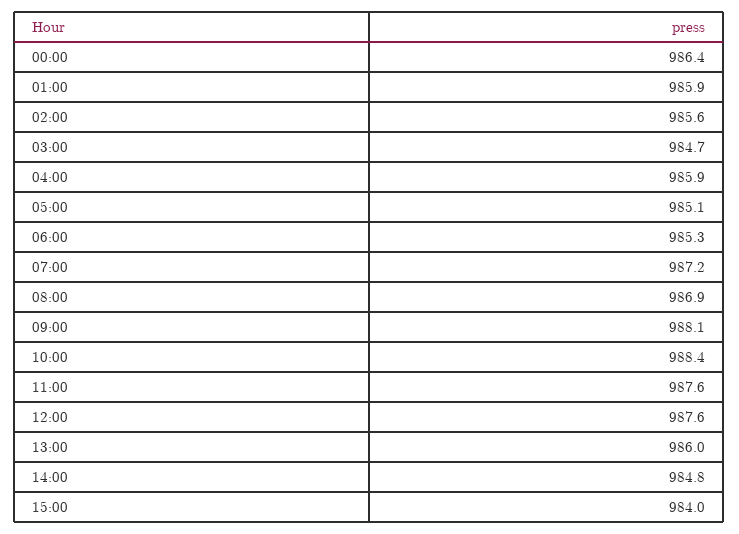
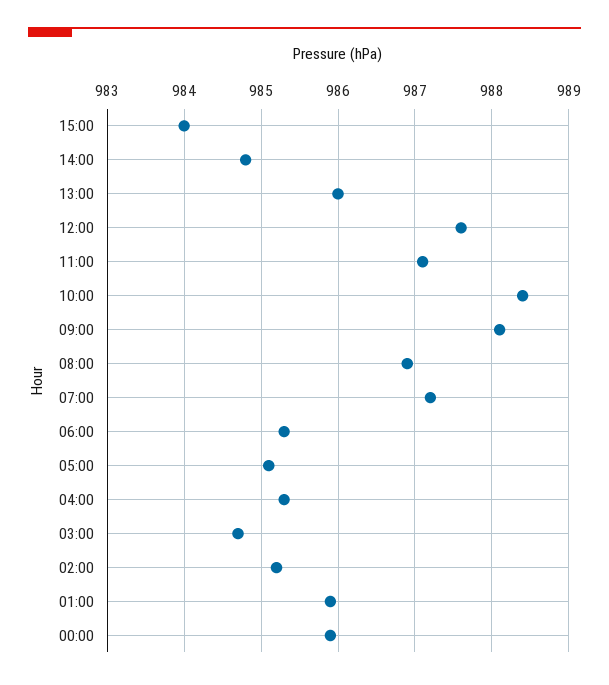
00:00: 986.4 -> 985.9
02:00: 985.6 -> 985.2
04:00: 985.9 -> 985.3
11:00: 987.6 -> 987.1

